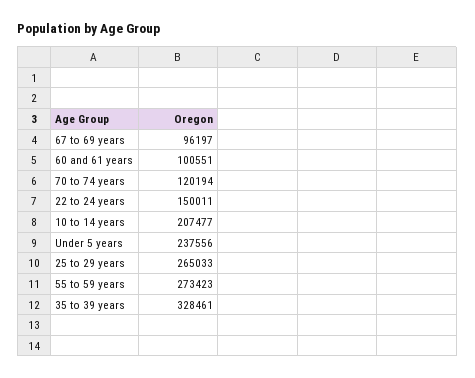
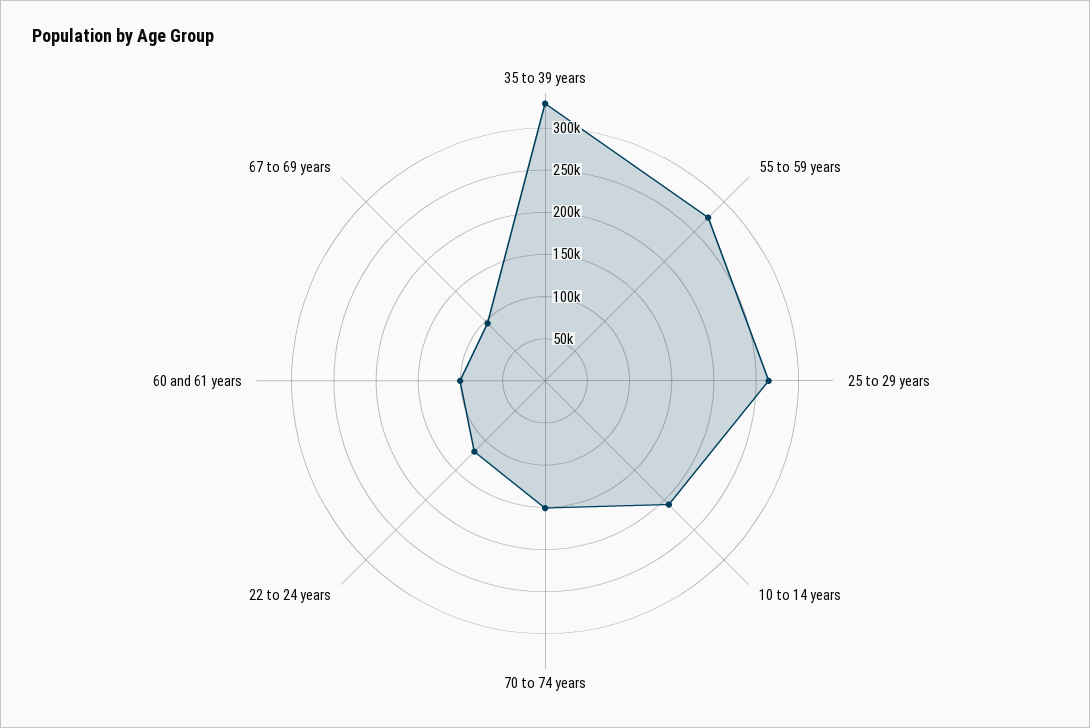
70 to 74 years: 120194 -> 150000
22 to 24 years: 150011 -> 120000
Under 5 years: 237556 -> none

